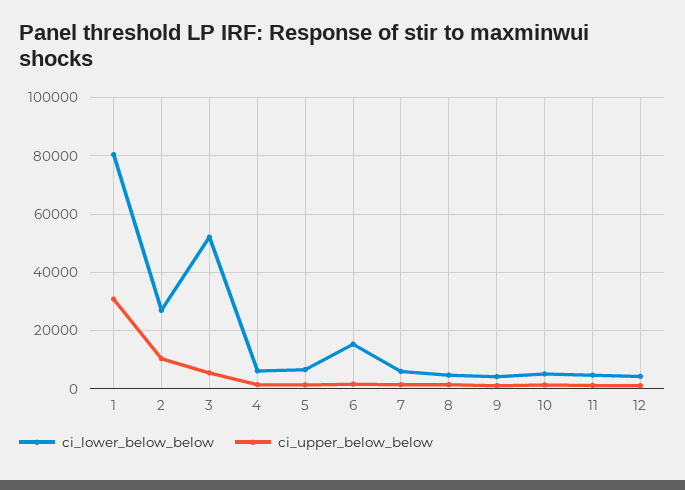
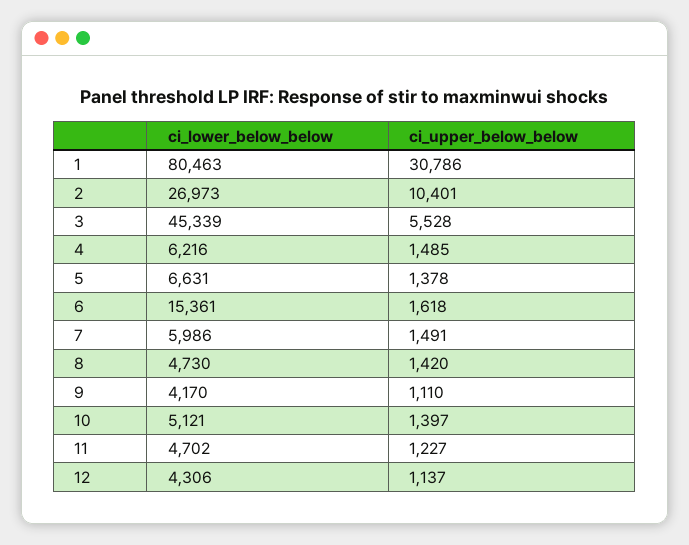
ci_lower_below_below, 3: 52500 -> 45339

